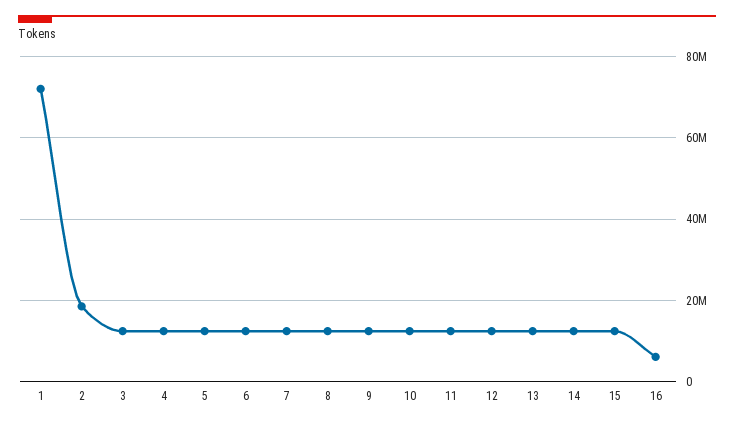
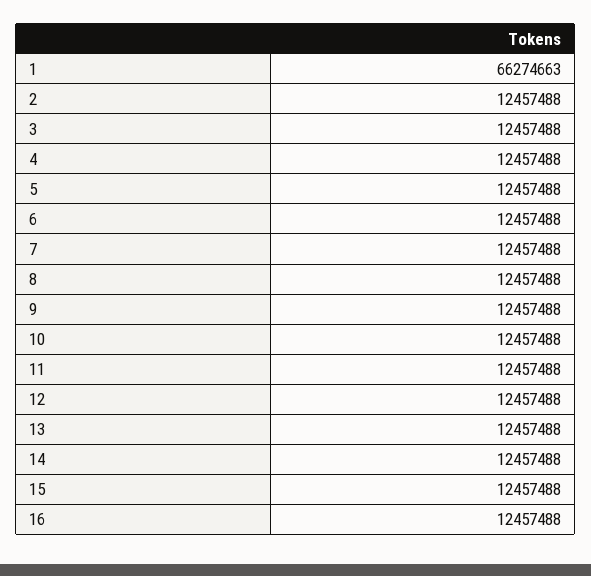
1: 72000000 -> 66274663
2: 18000000 -> 12457488
16: 6000000 -> 12457488

